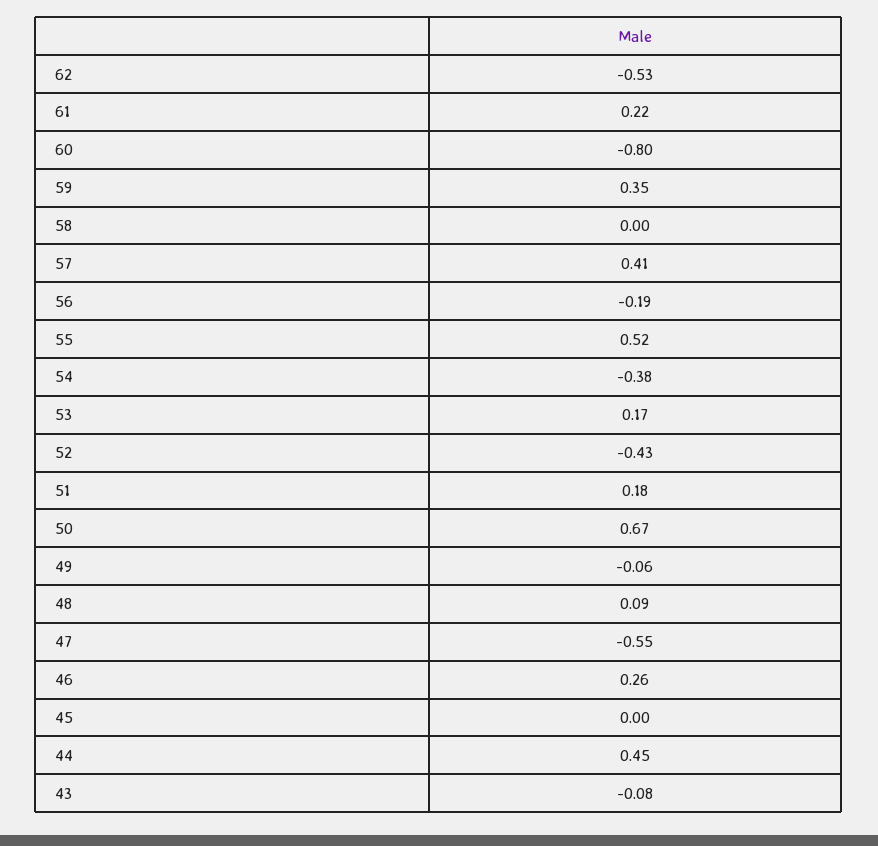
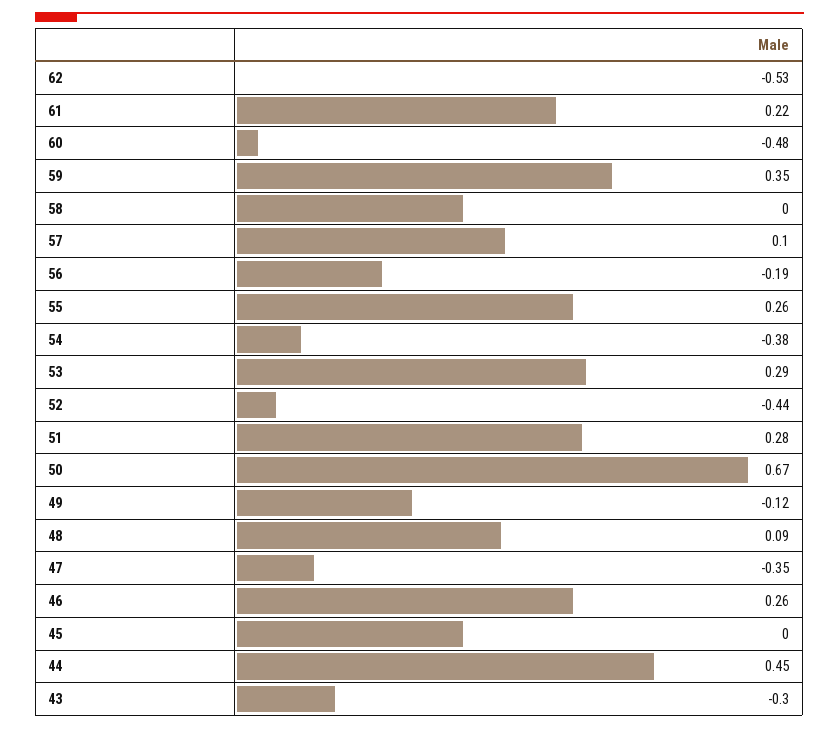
60: -0.8 -> -0.48
57: 0.41 -> 0.1
55: 0.52 -> 0.26
53: 0.17 -> 0.29
52: -0.43 -> -0.44
51: 0.18 -> 0.28
49: -0.06 -> -0.12
47: -0.55 -> -0.35
43: -0.08 -> -0.3

